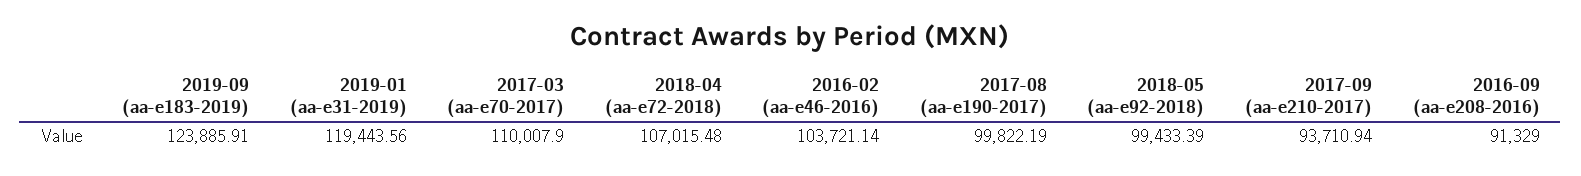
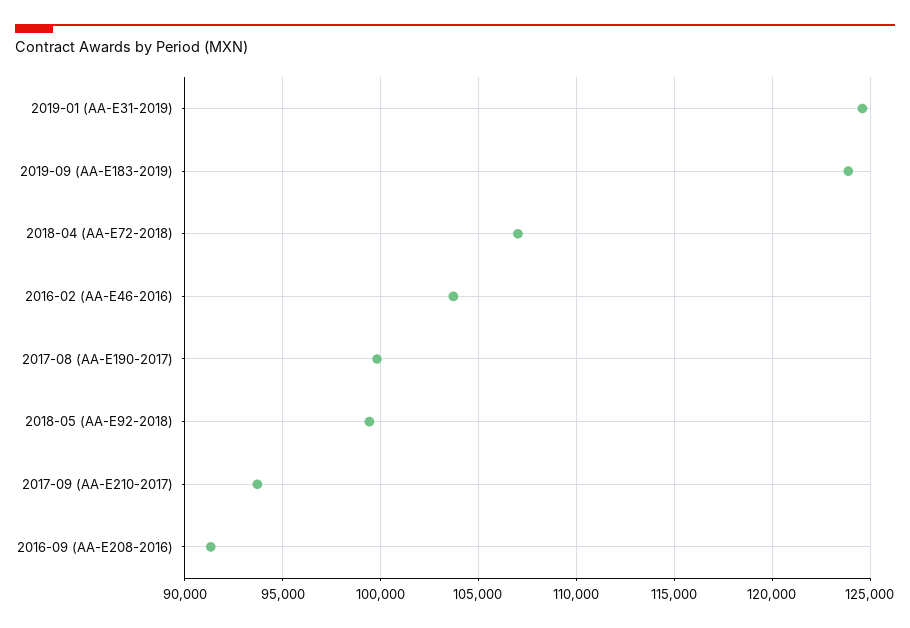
2019-01 (aa-e31-2019): 119443.56 -> 124500
2017-03 (aa-e70-2017): 110007.9 -> none

